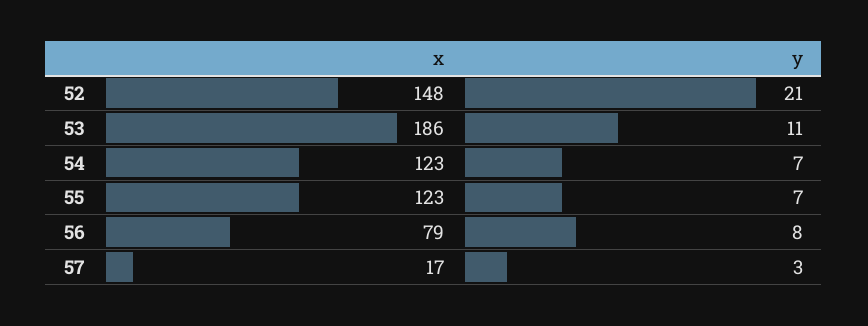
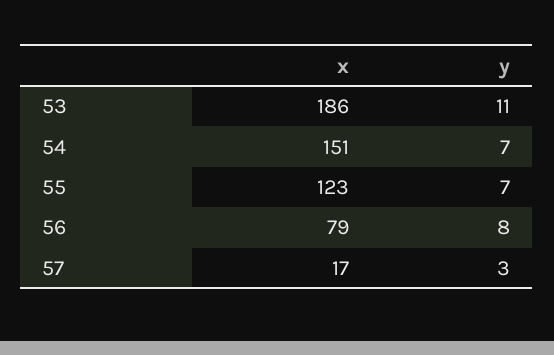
x, 52: 148 -> none
y, 52: 21 -> none
x, 54: 123 -> 151

